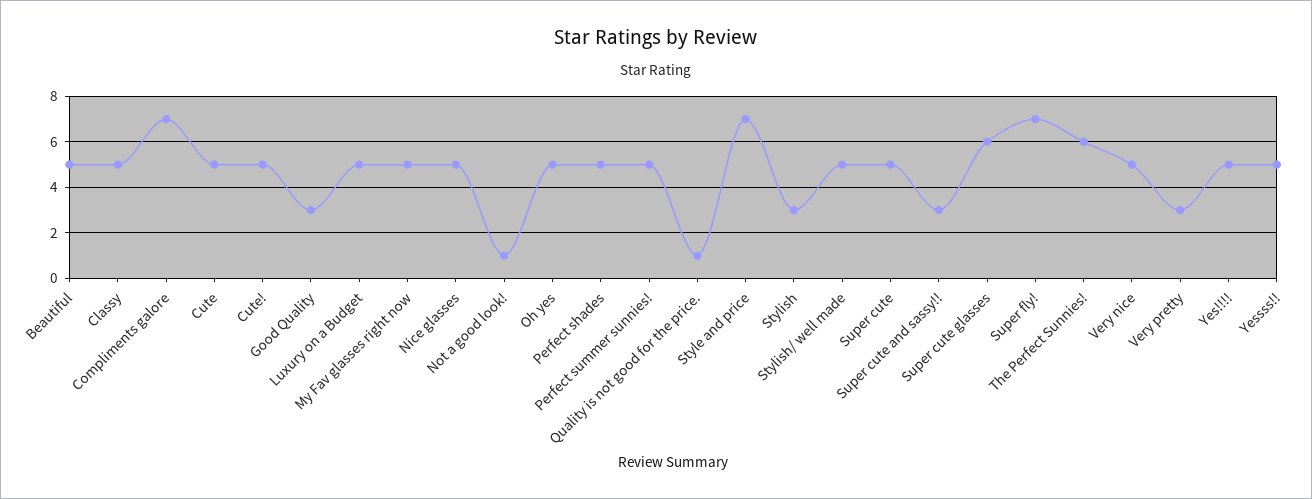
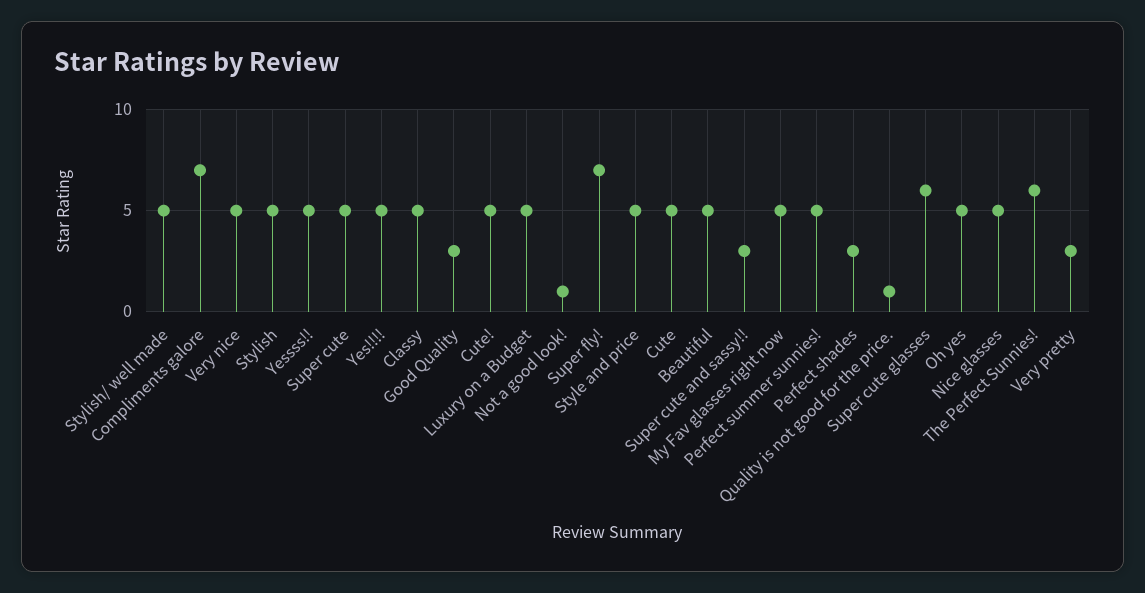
Perfect shades: 5 -> 3
Style and price: 7 -> 5
Stylish: 3 -> 5

